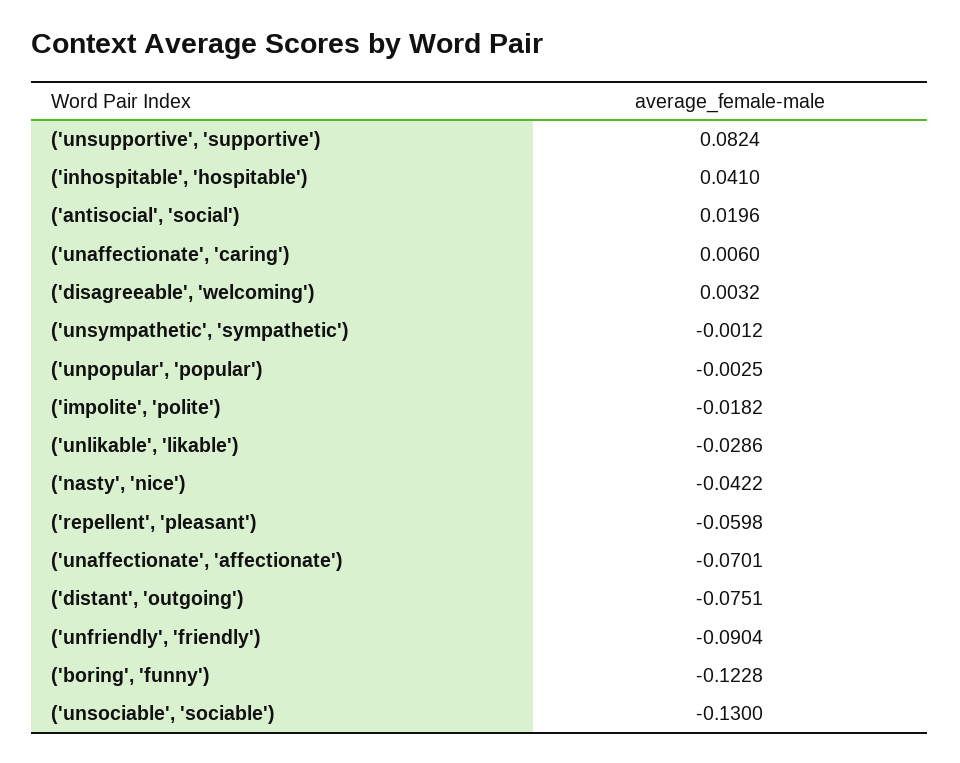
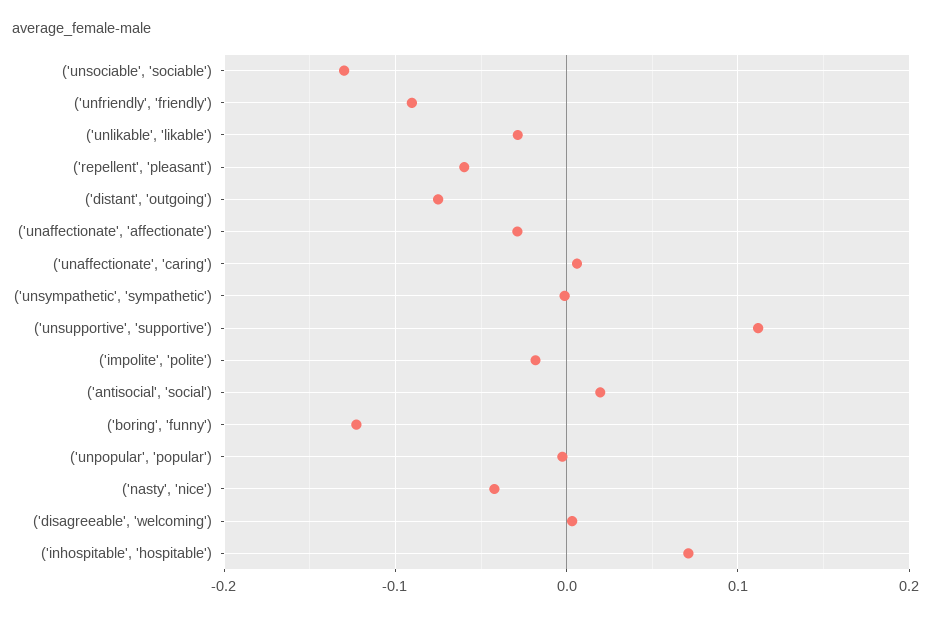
('unsupportive', 'supportive'): 0.0824 -> 0.11
('inhospitable', 'hospitable'): 0.041 -> 0.07
('unaffectionate', 'affectionate'): -0.0701 -> -0.03

